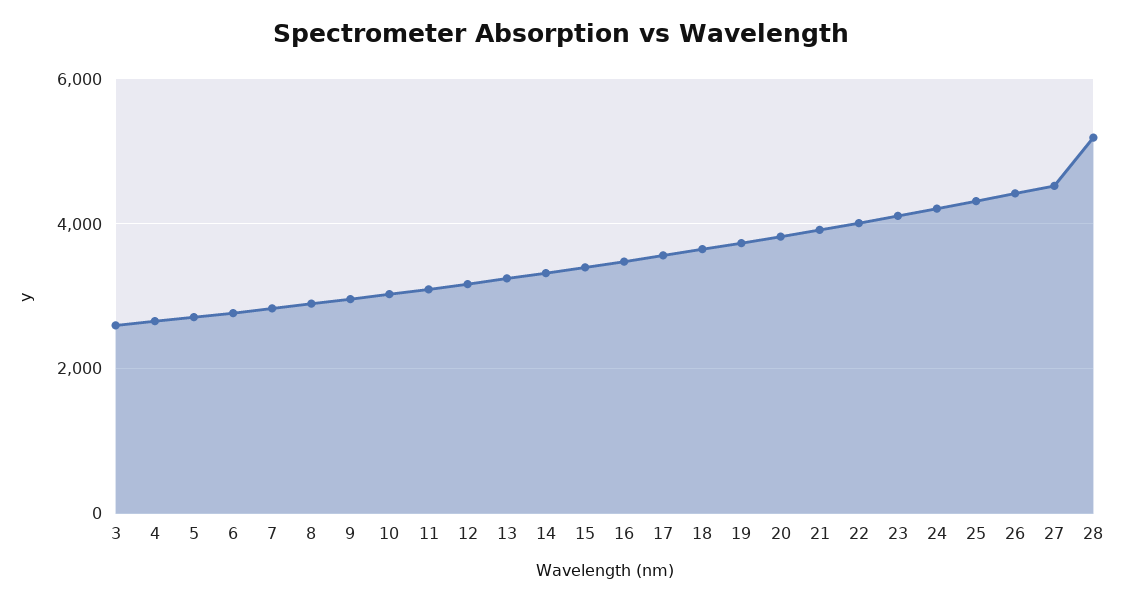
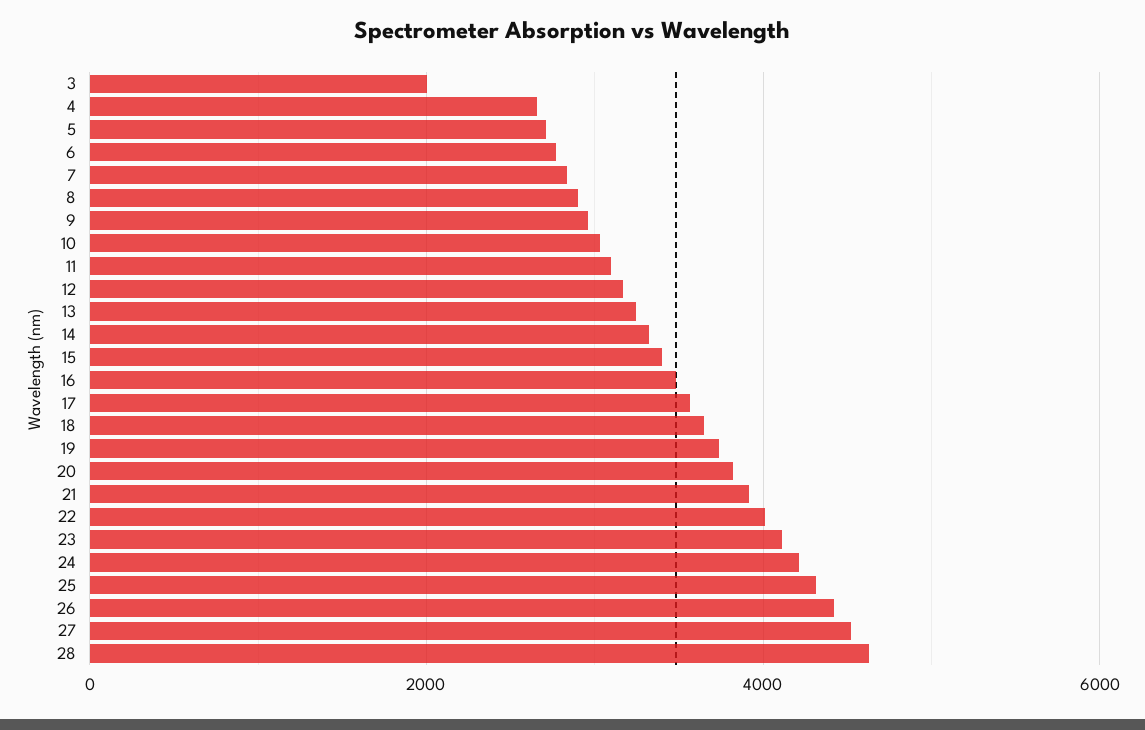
3: 2600 -> 2000
28: 5200 -> 4600

